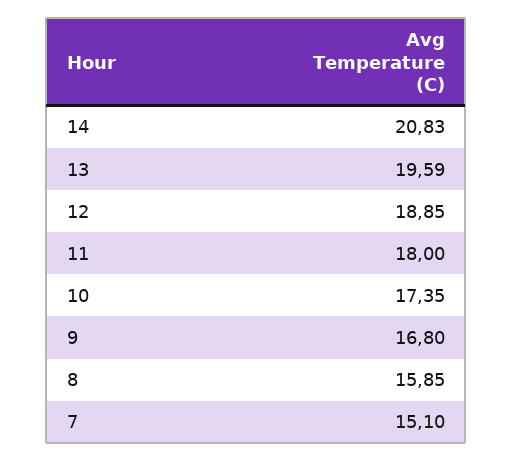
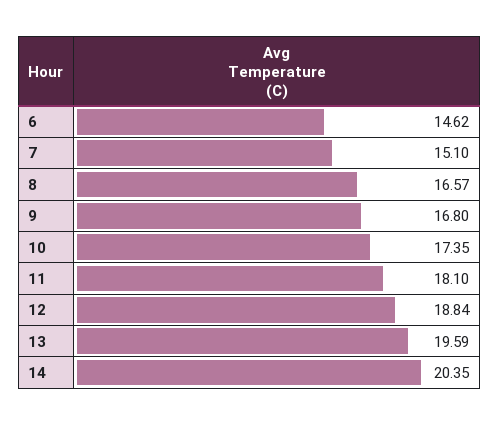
14: 20.83 -> 20.35
12: 18.85 -> 18.84
11: 18 -> 18.1
8: 15.85 -> 16.57
6: none -> 14.62

